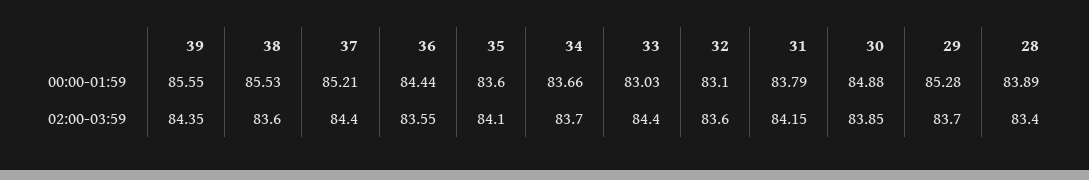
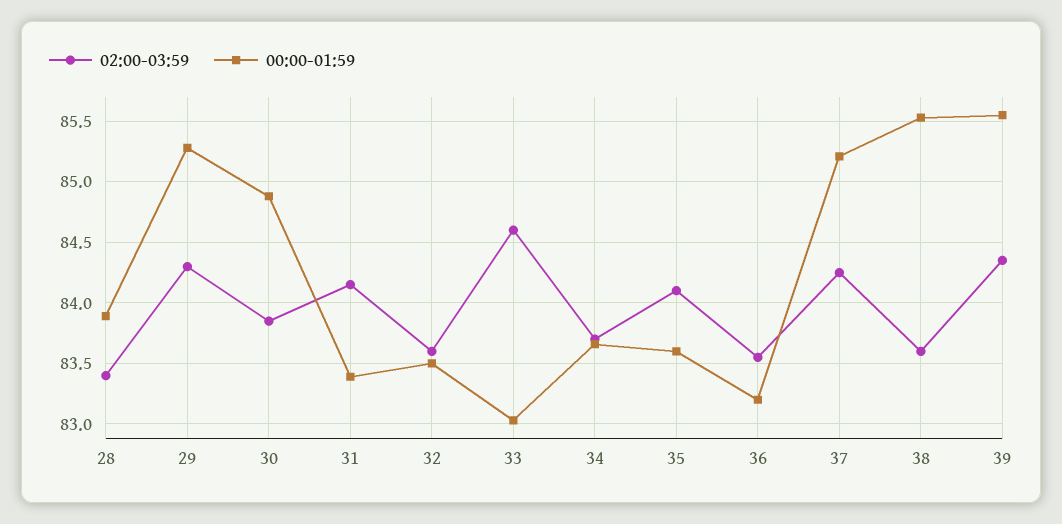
00:00-01:59, 36: 84.44 -> 83.2
00:00-01:59, 32: 83.1 -> 83.5
00:00-01:59, 31: 83.79 -> 83.4
02:00-03:59, 37: 84.4 -> 84.25
02:00-03:59, 33: 84.4 -> 84.6
02:00-03:59, 29: 83.7 -> 84.3

